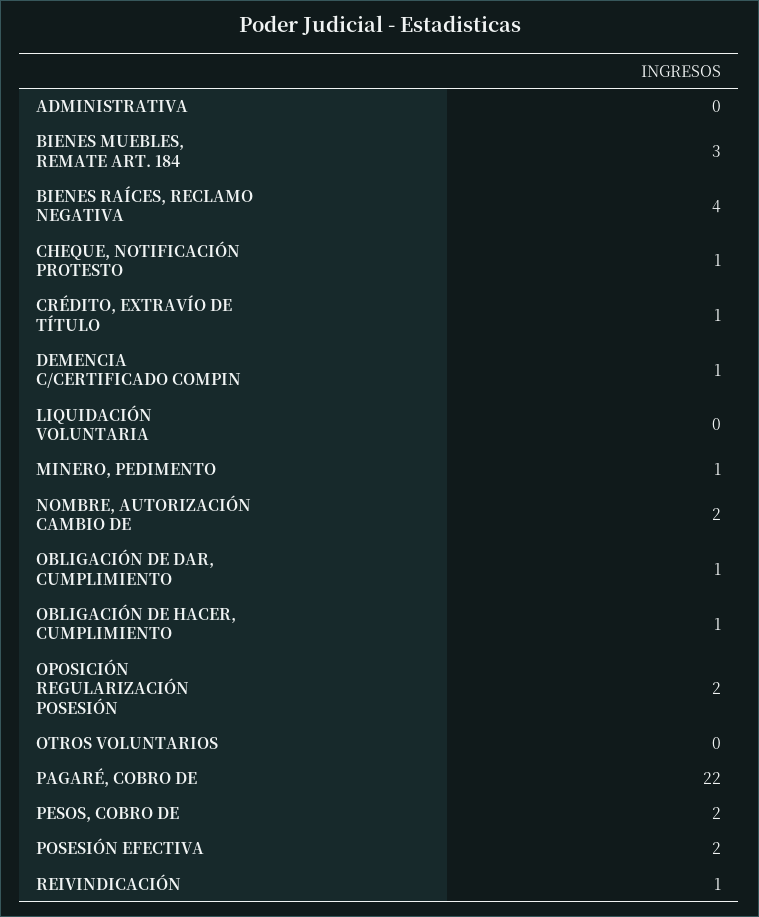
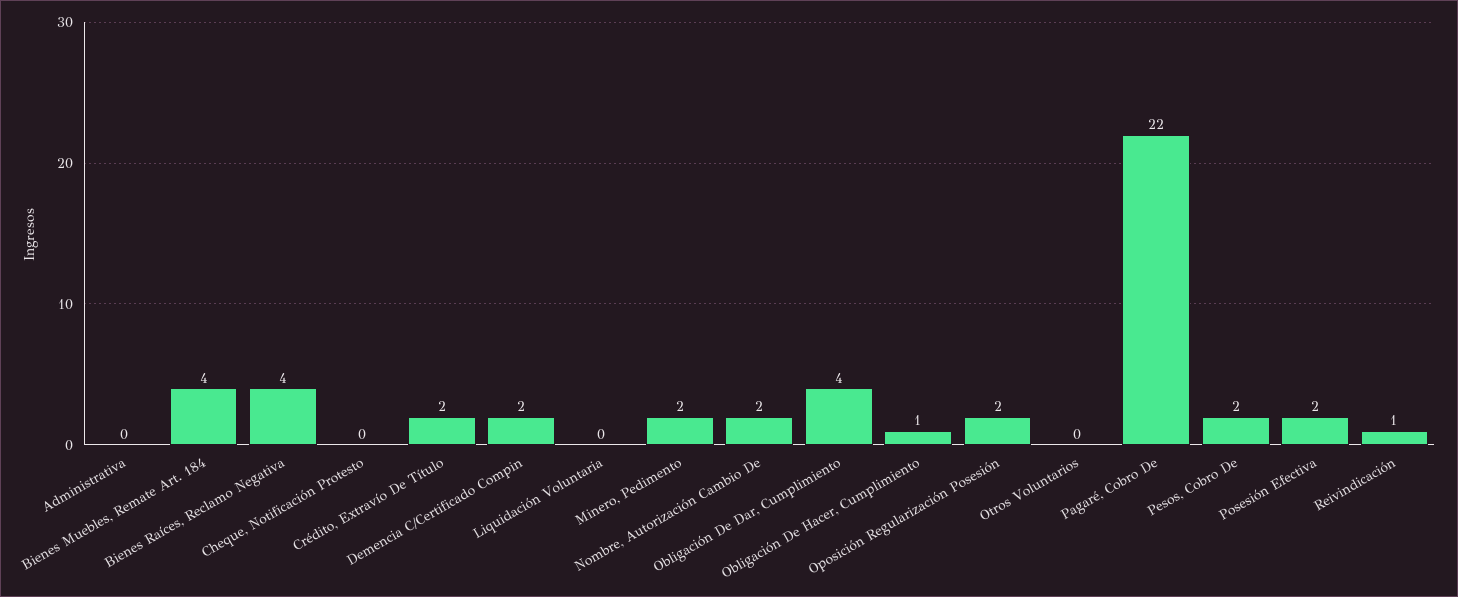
BIENES MUEBLES, REMATE ART. 184: 3 -> 4
CHEQUE, NOTIFICACIÓN PROTESTO: 1 -> 0
CRÉDITO, EXTRAVÍO DE TÍTULO: 1 -> 2
DEMENCIA C/CERTIFICADO COMPIN: 1 -> 2
MINERO, PEDIMENTO: 1 -> 2
OBLIGACIÓN DE DAR, CUMPLIMIENTO: 1 -> 4

